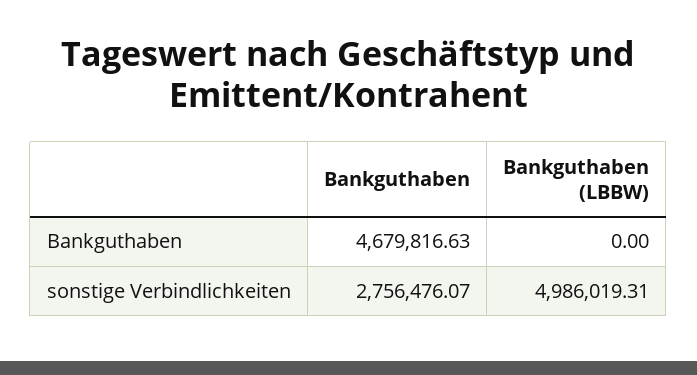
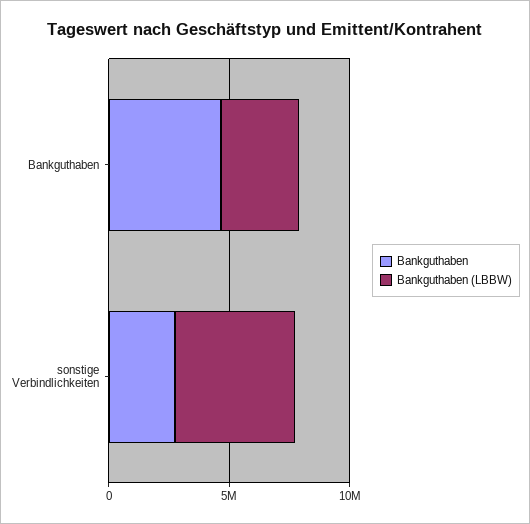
Bankguthaben (LBBW), Bankguthaben: 0 -> 3000000

